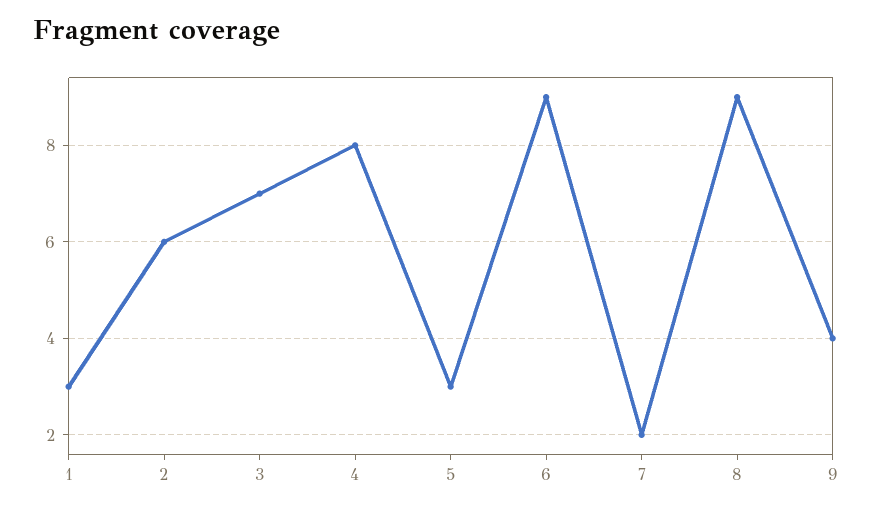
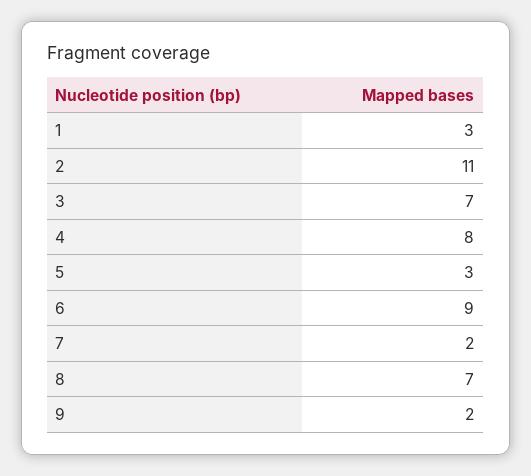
2: 6 -> 11
8: 9 -> 7
9: 4 -> 2

